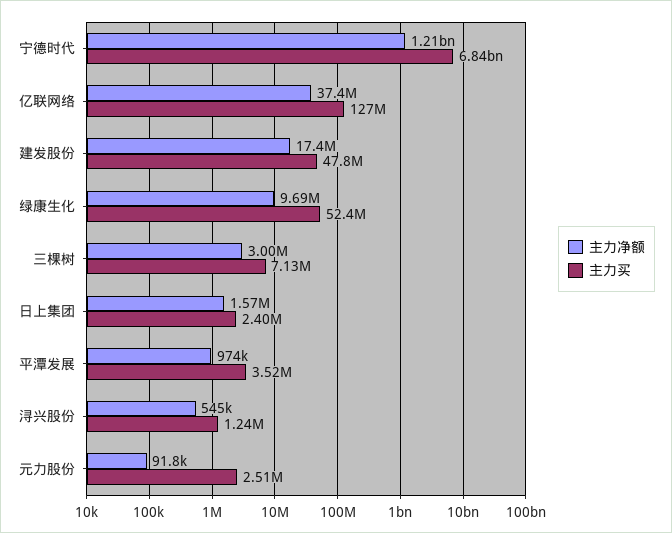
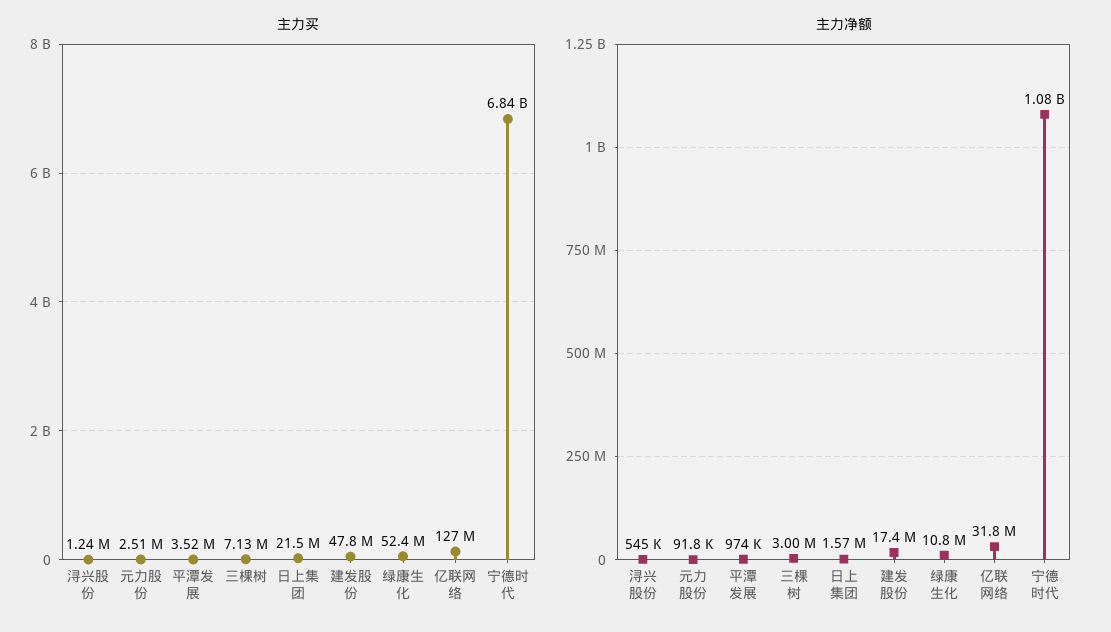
主力净额, 宁德时代: 1210000000 -> 1080000000
主力净额, 亿联网络: 37400000 -> 31800000
主力净额, 绿康生化: 9690000 -> 10800000
主力买, 日上集团: 2400000 -> 21500000

